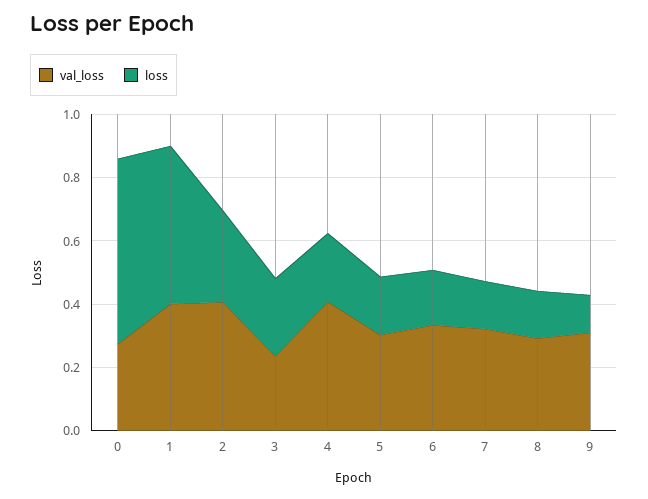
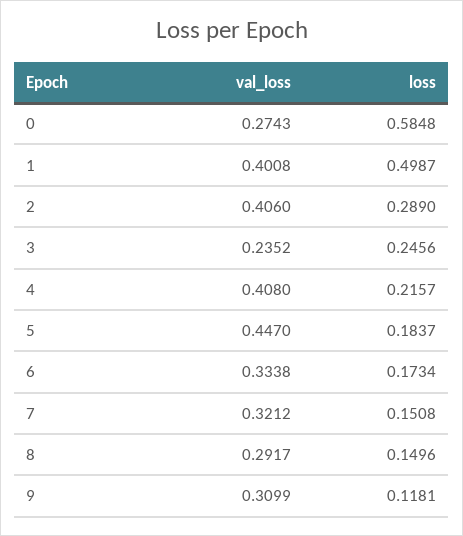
val_loss, 5: 0.3 -> 0.447

